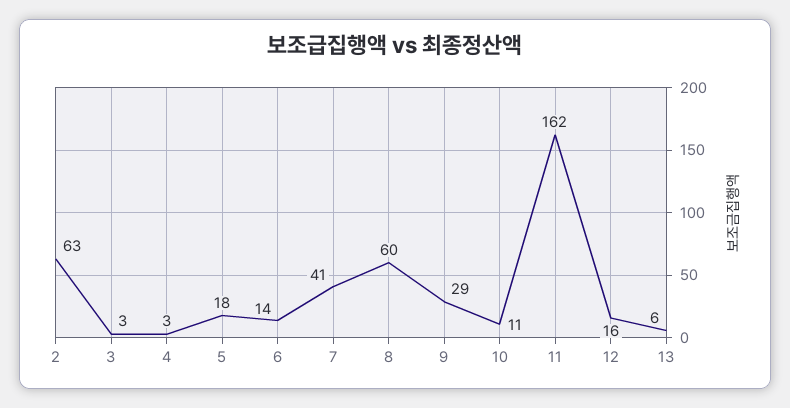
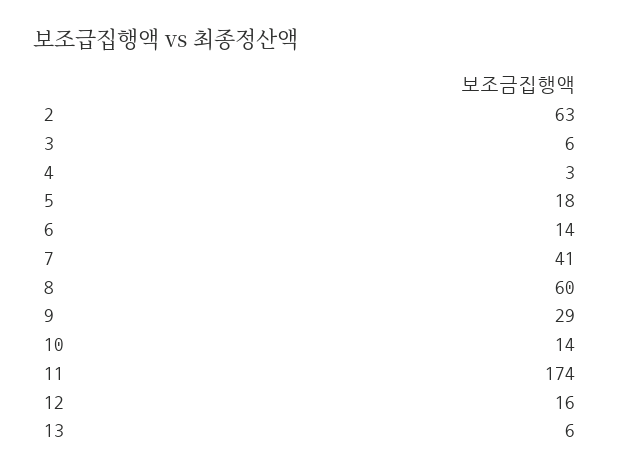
3: 3 -> 6
10: 11 -> 14
11: 162 -> 174

